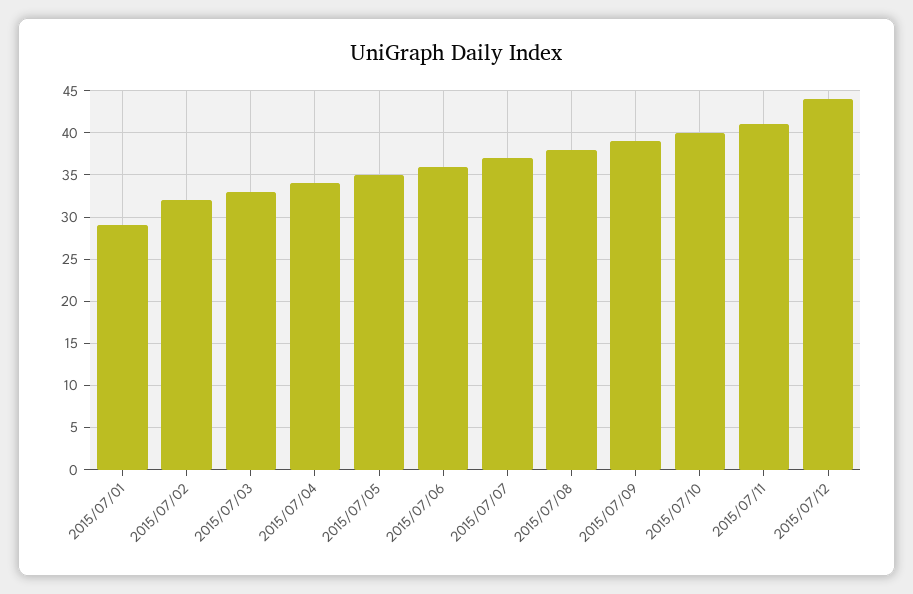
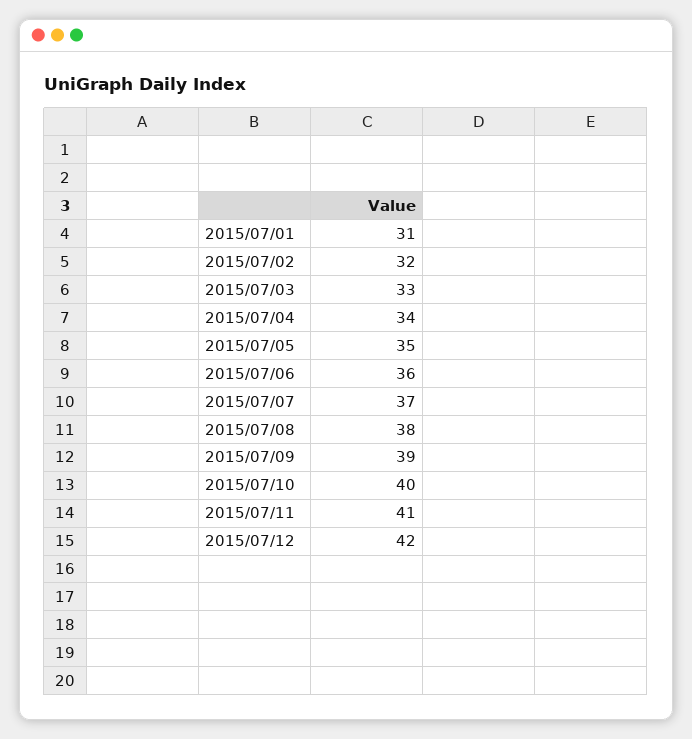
2015/07/01: 29 -> 31
2015/07/12: 44 -> 42

